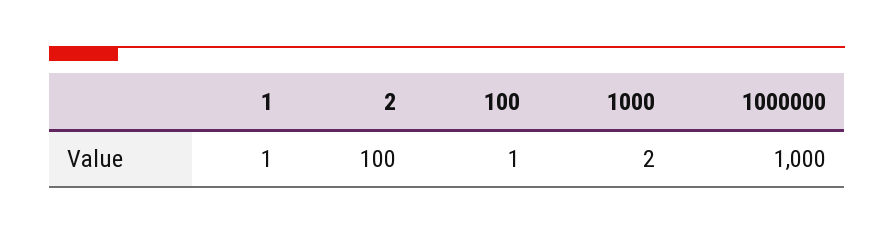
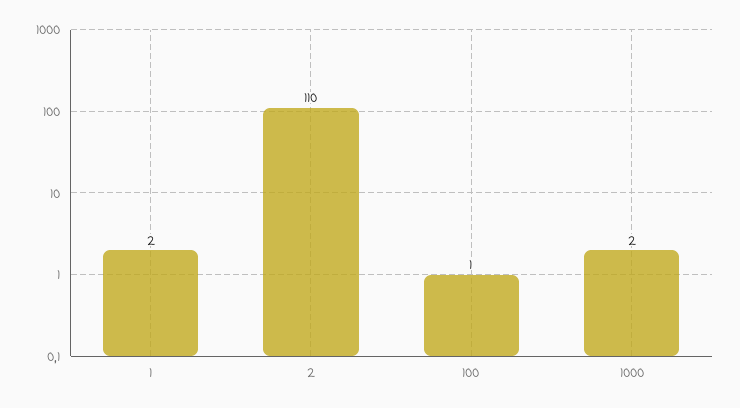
1: 1 -> 2
2: 100 -> 110
1000000: 1000 -> none

